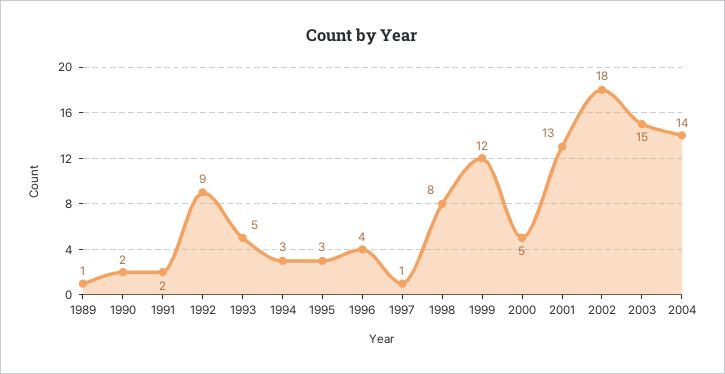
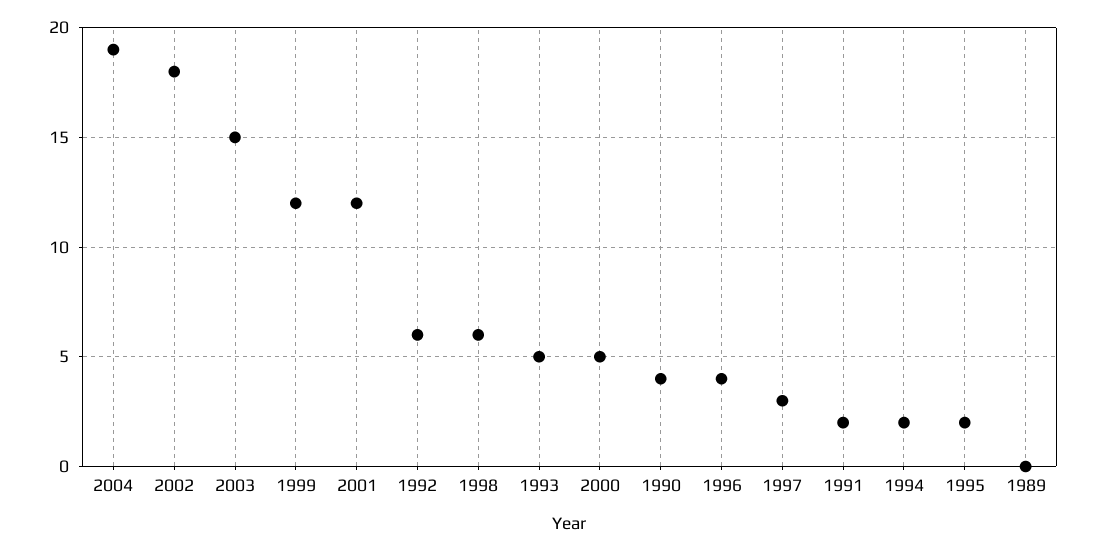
1989: 1 -> 0
1990: 2 -> 4
1992: 9 -> 6
1994: 3 -> 2
1995: 3 -> 2
1997: 1 -> 3
1998: 8 -> 6
2001: 13 -> 12
2004: 14 -> 19

